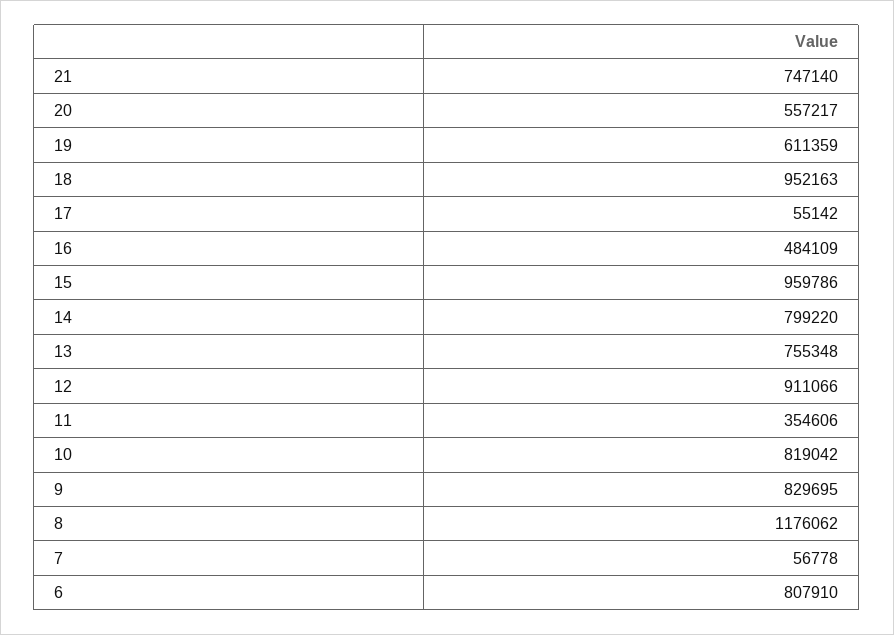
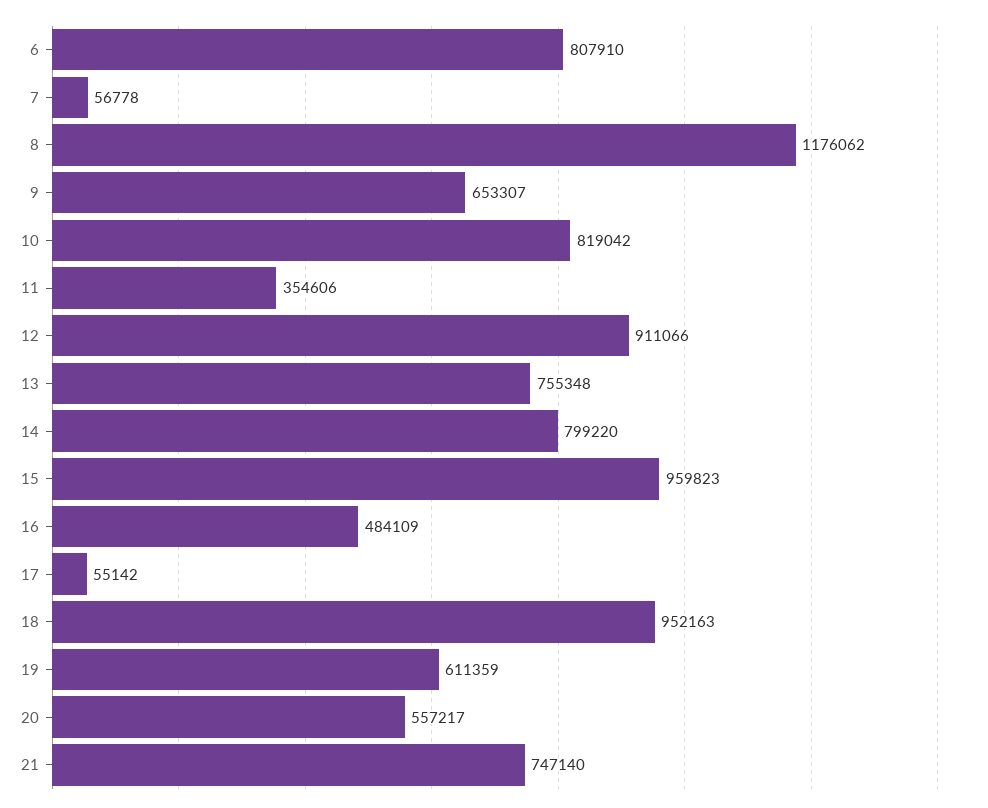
15: 959786 -> 959823
9: 829695 -> 653307

